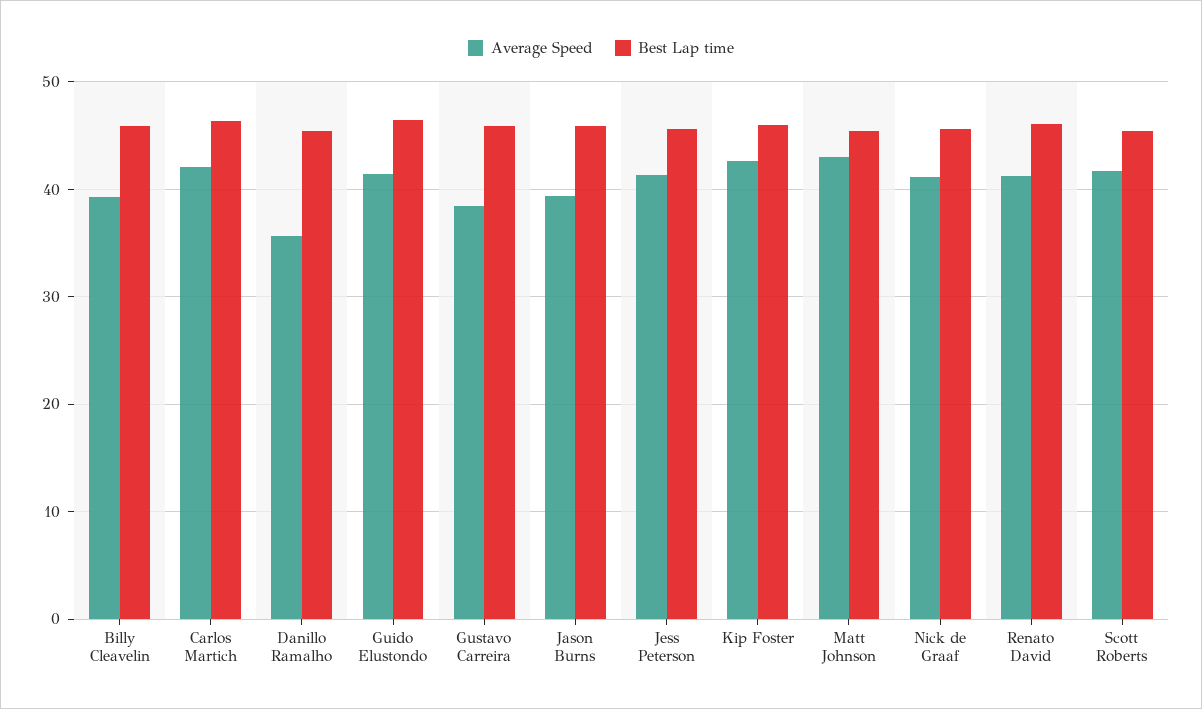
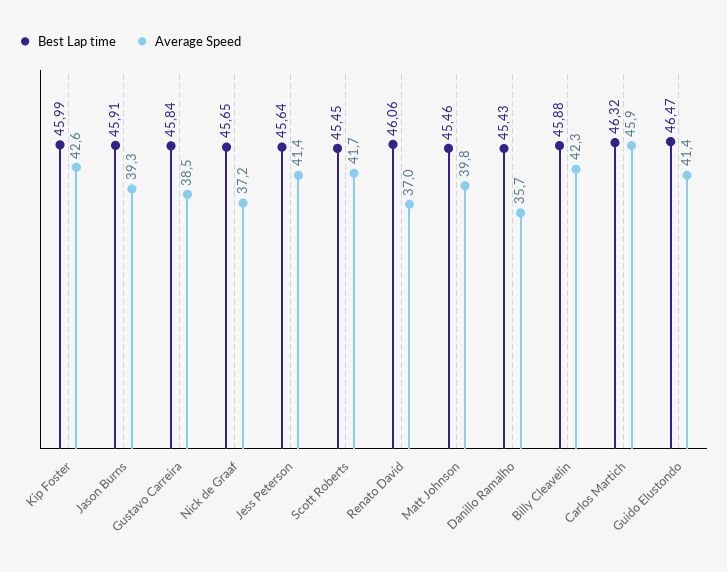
Average Speed, Billy Cleavelin: 39 -> 42.3
Average Speed, Carlos Martich: 42 -> 45.9
Average Speed, Matt Johnson: 43 -> 39.8
Average Speed, Nick de Graaf: 41 -> 37.2
Average Speed, Renato David: 41 -> 37

